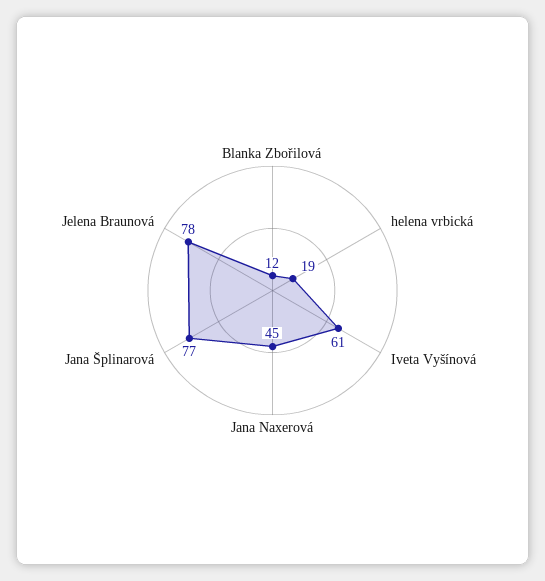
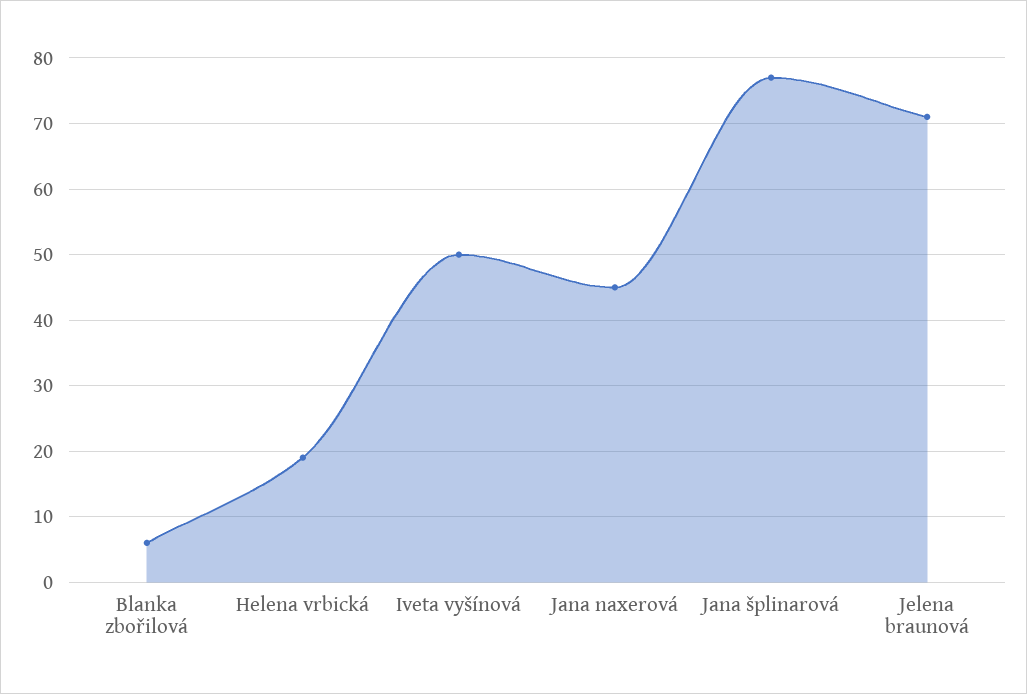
Blanka Zbořilová: 12 -> 6
Iveta Vyšínová: 61 -> 50
Jelena Braunová: 78 -> 71

